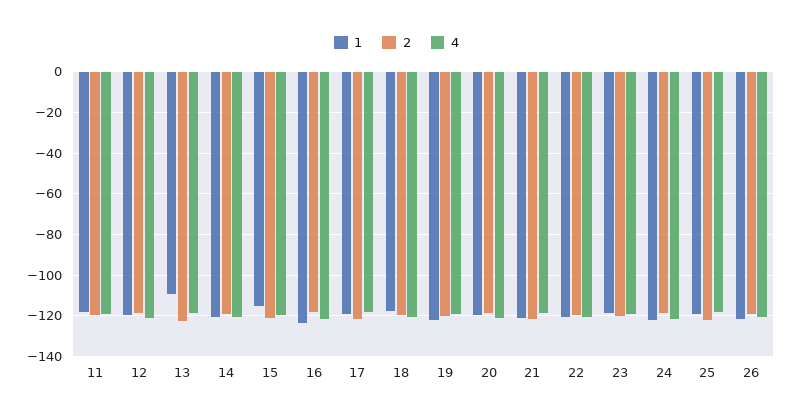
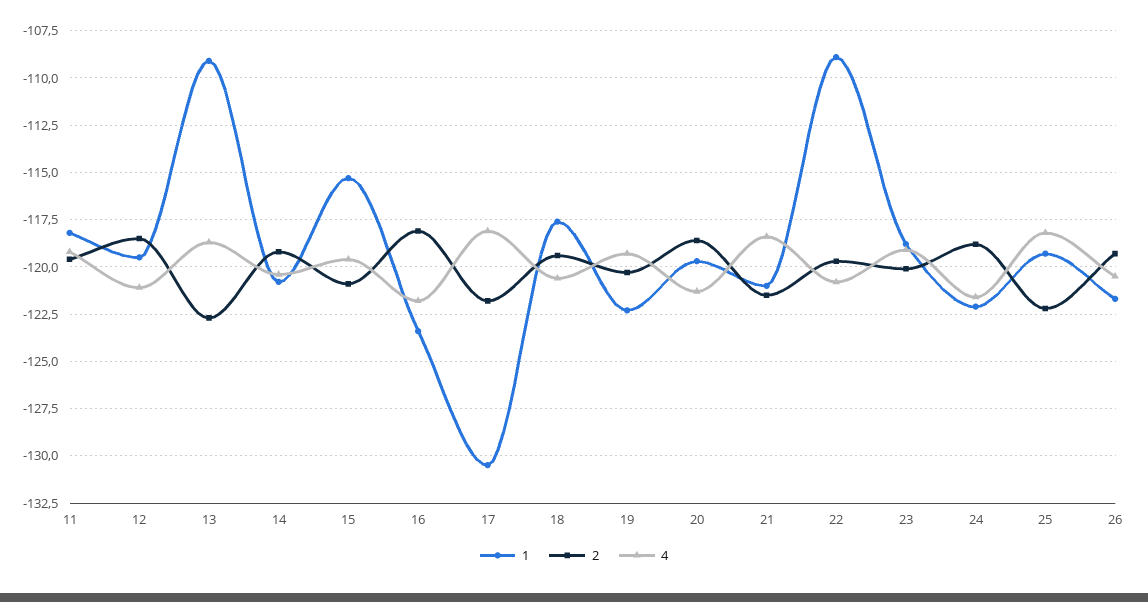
1, 17: -120 -> -130.5
1, 22: -120 -> -109

